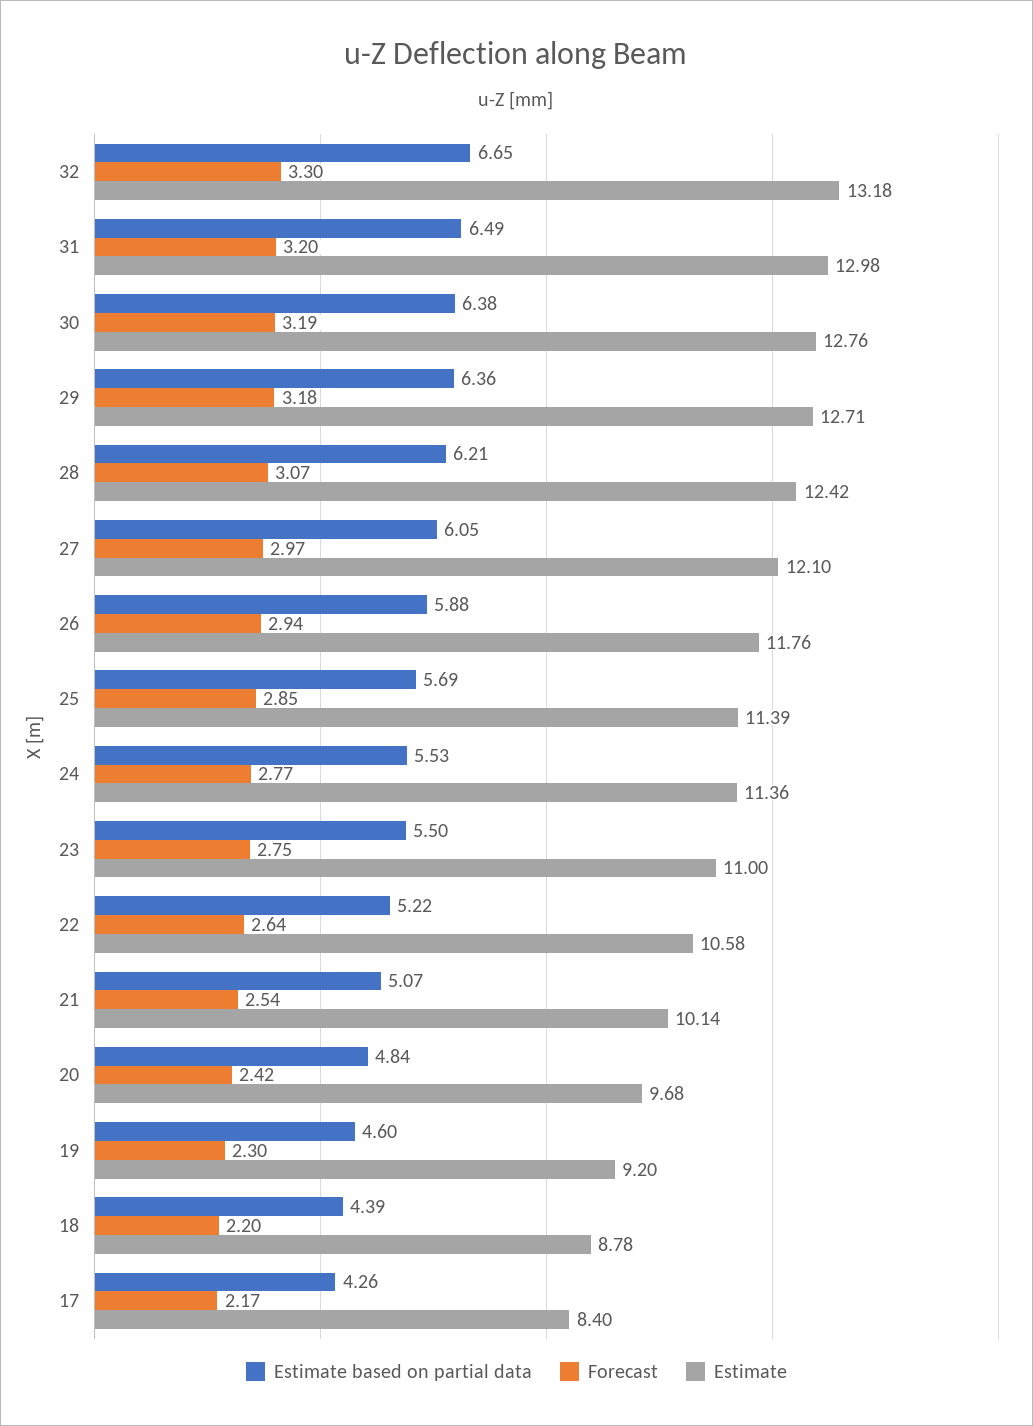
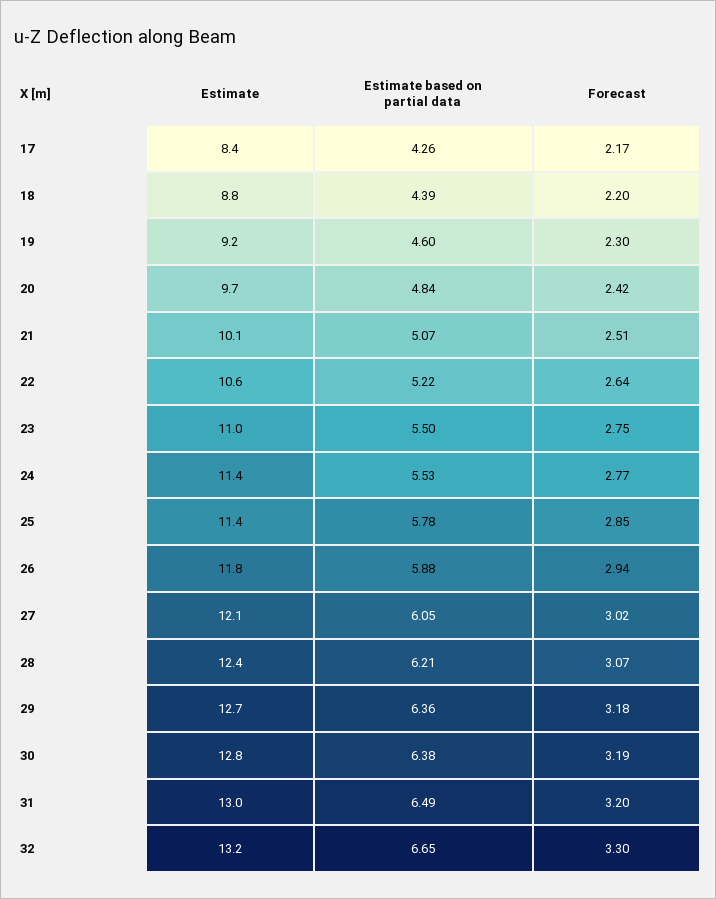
Forecast, 27: 2.97 -> 3.02
Estimate based on partial data, 25: 5.69 -> 5.78
Forecast, 21: 2.54 -> 2.51

